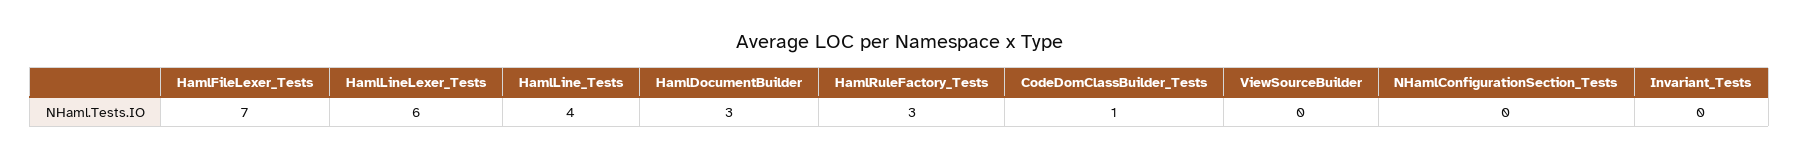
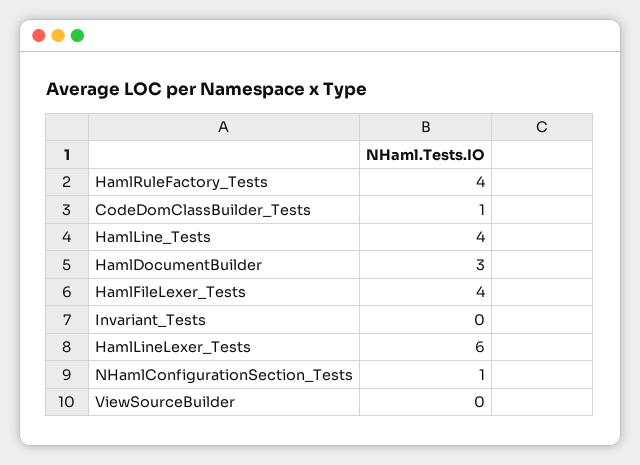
HamlFileLexer_Tests: 7 -> 4
HamlRuleFactory_Tests: 3 -> 4
NHamlConfigurationSection_Tests: 0 -> 1

